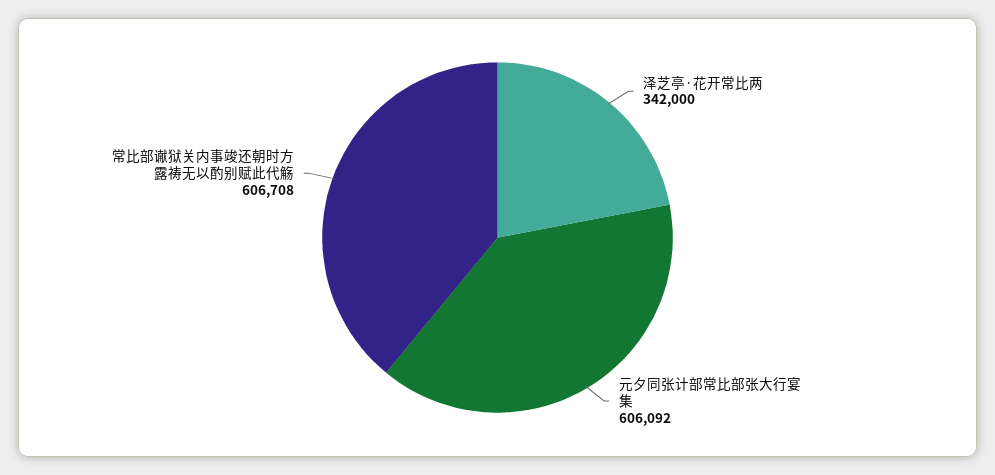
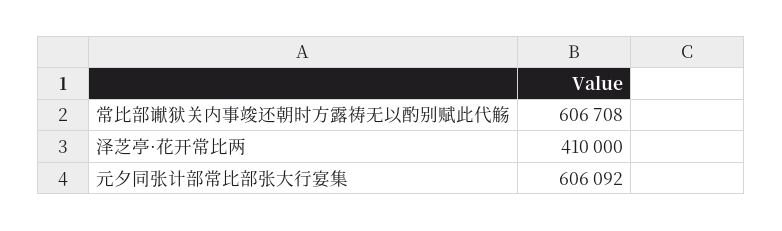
泽芝亭·花开常比两: 342000 -> 410000

